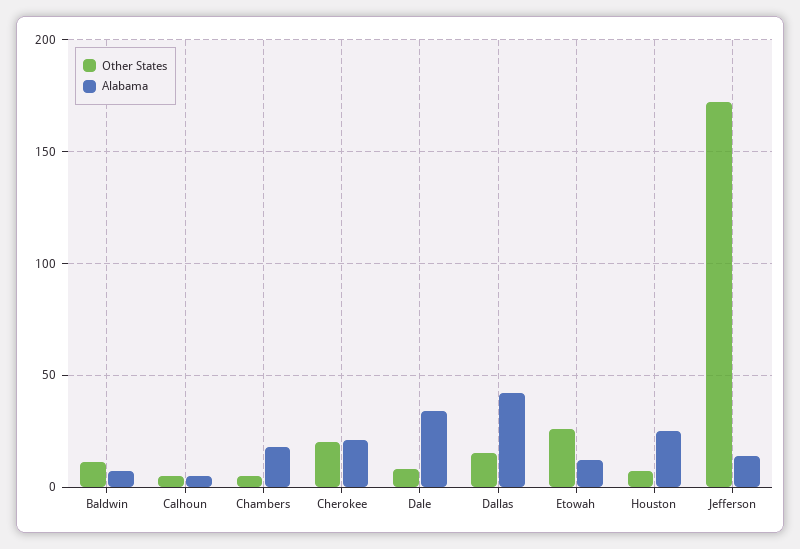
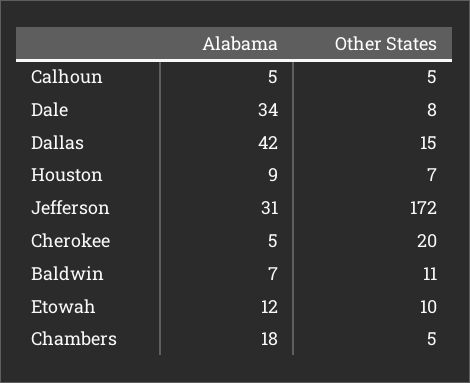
Alabama, Cherokee: 20 -> 5
Other States, Etowah: 25 -> 10
Alabama, Houston: 25 -> 9
Alabama, Jefferson: 15 -> 31

